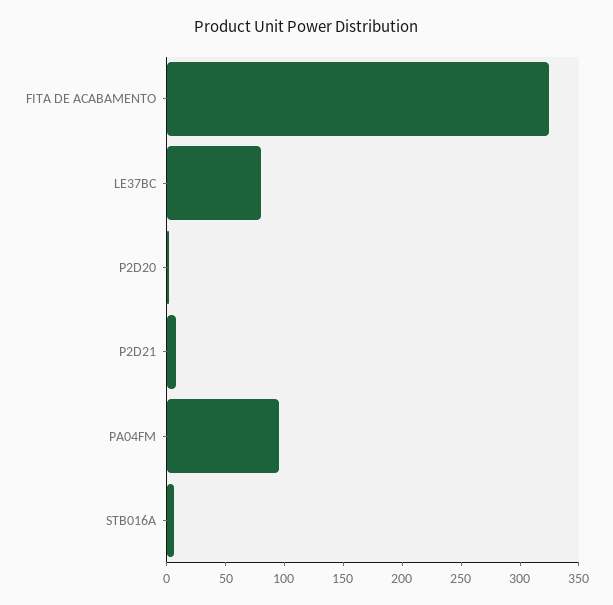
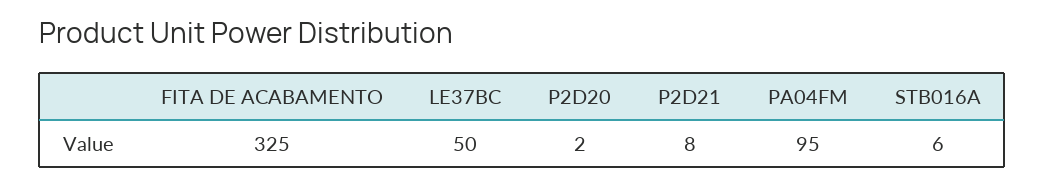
LE37BC: 80 -> 50

